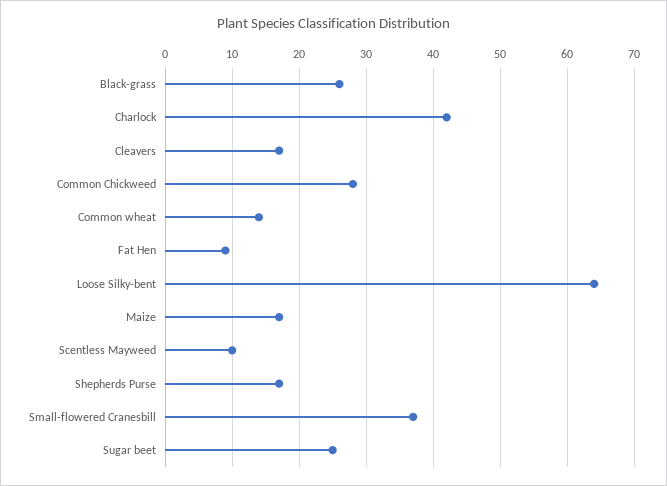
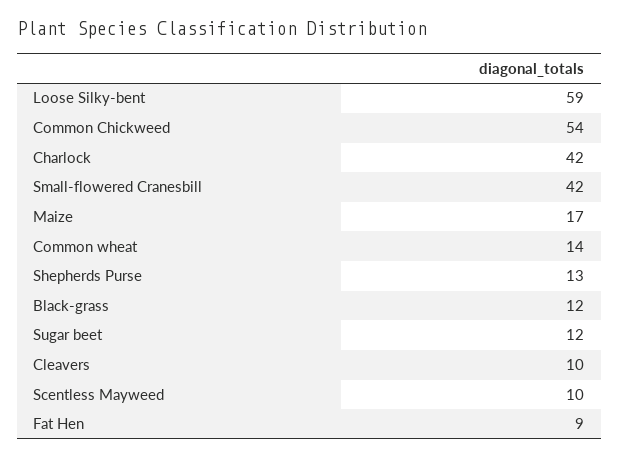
Black-grass: 26 -> 12
Cleavers: 17 -> 10
Common Chickweed: 28 -> 54
Loose Silky-bent: 64 -> 59
Shepherds Purse: 17 -> 13
Small-flowered Cranesbill: 37 -> 42
Sugar beet: 25 -> 12

